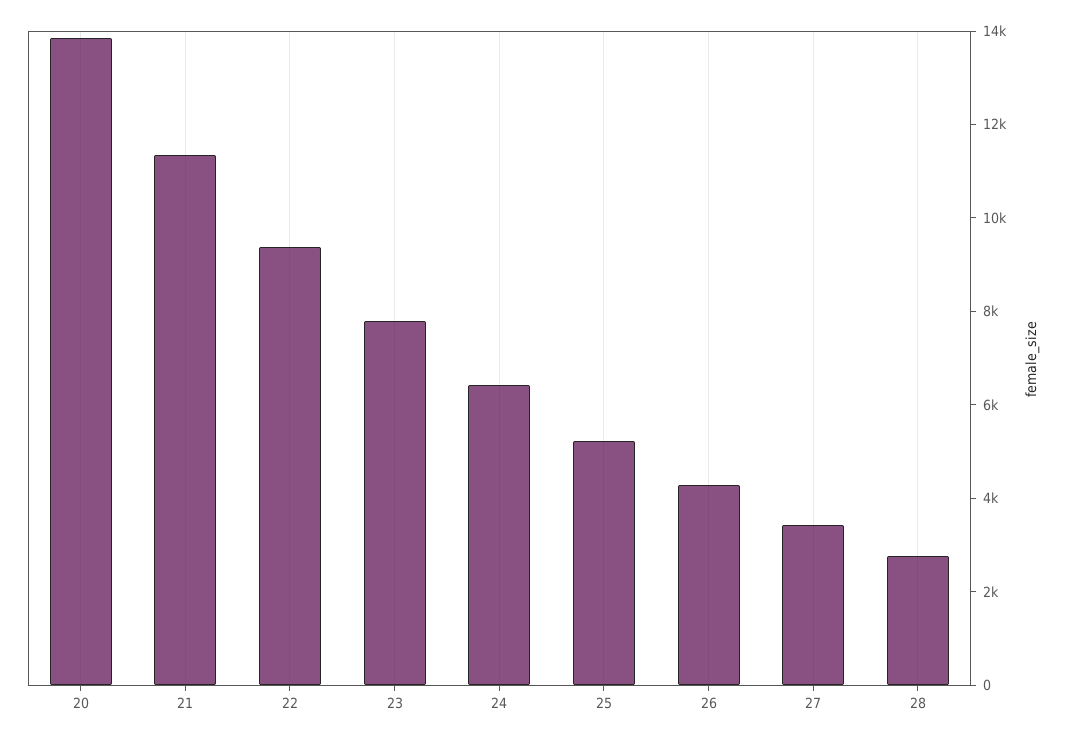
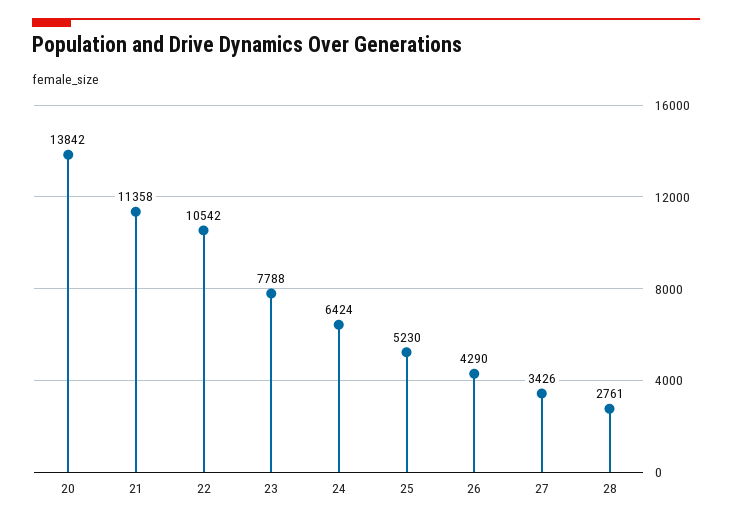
22: 9500 -> 10542

